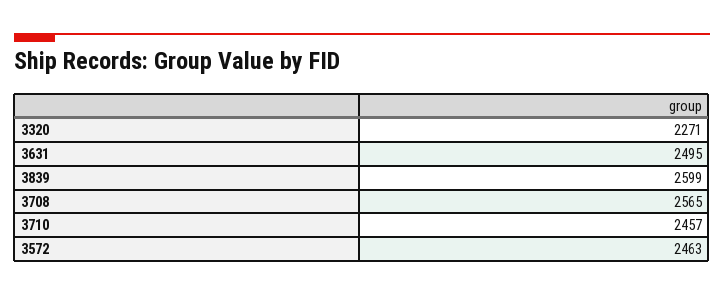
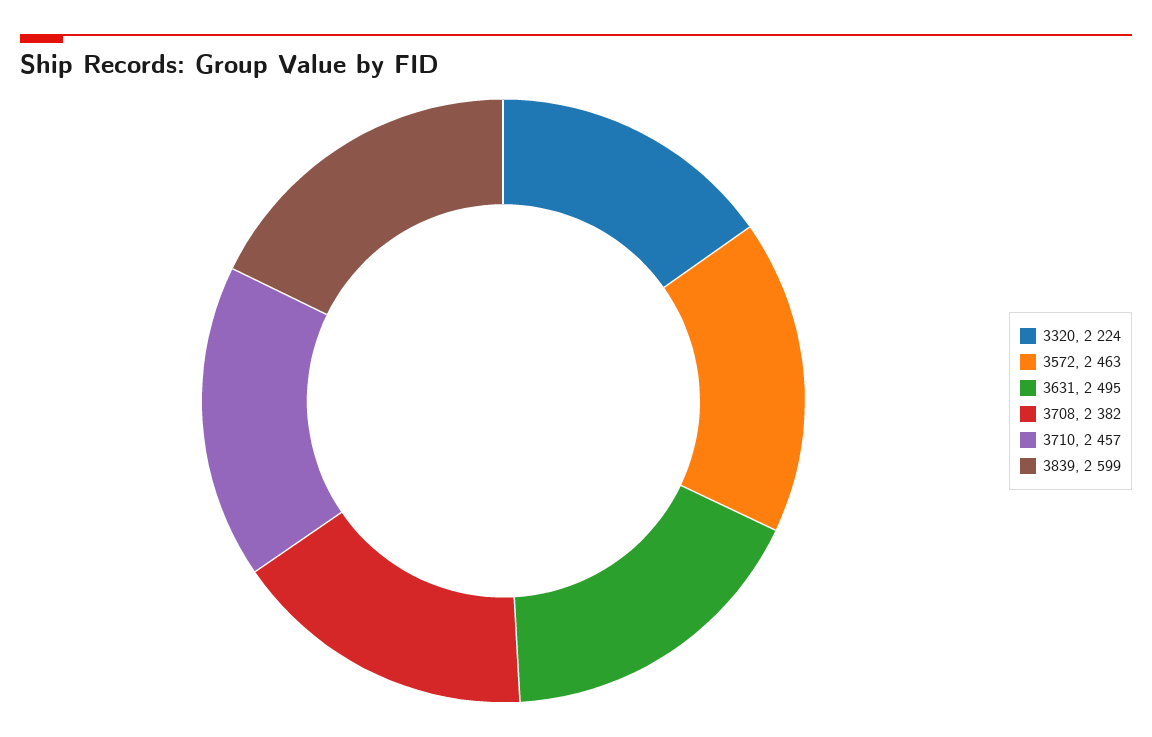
3320: 2271 -> 2224
3708: 2565 -> 2382

